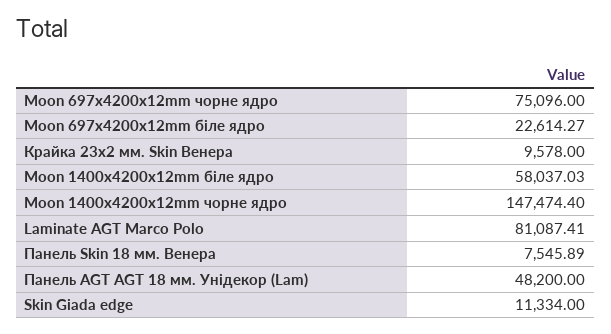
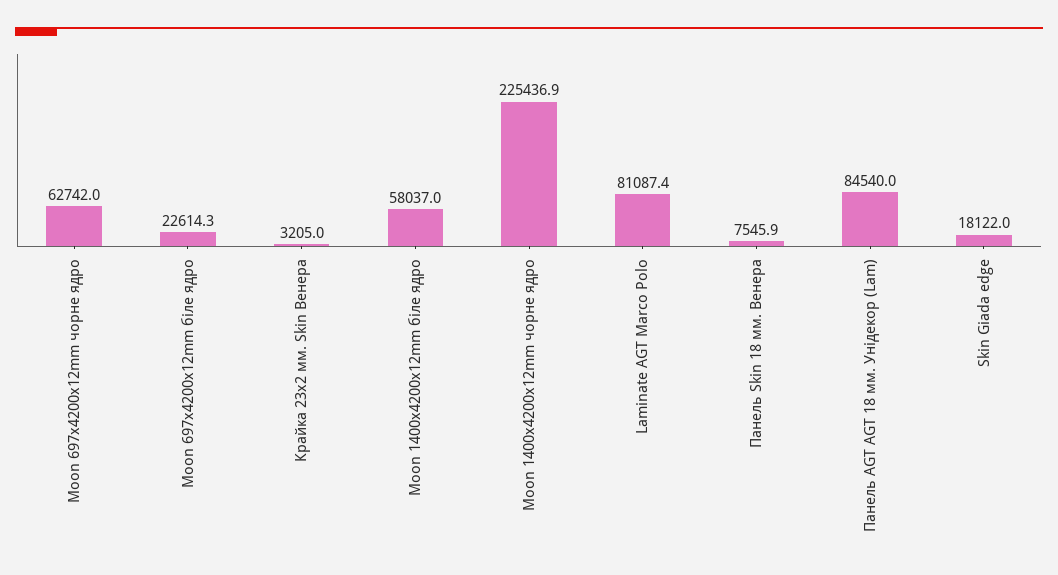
Moon 697x4200x12mm чорне ядро: 75096 -> 62742
Крайка 23x2 мм. Skin Венера: 9578 -> 3205
Moon 1400x4200x12mm чорне ядро: 147474.4 -> 225436.9
Панель AGT AGT 18 мм. Унідекор (Lam): 48200 -> 84540
Skin Giada edge: 11334 -> 18122

